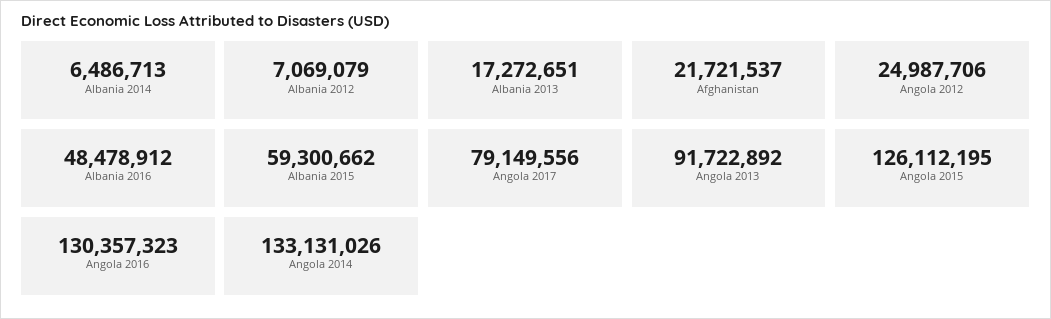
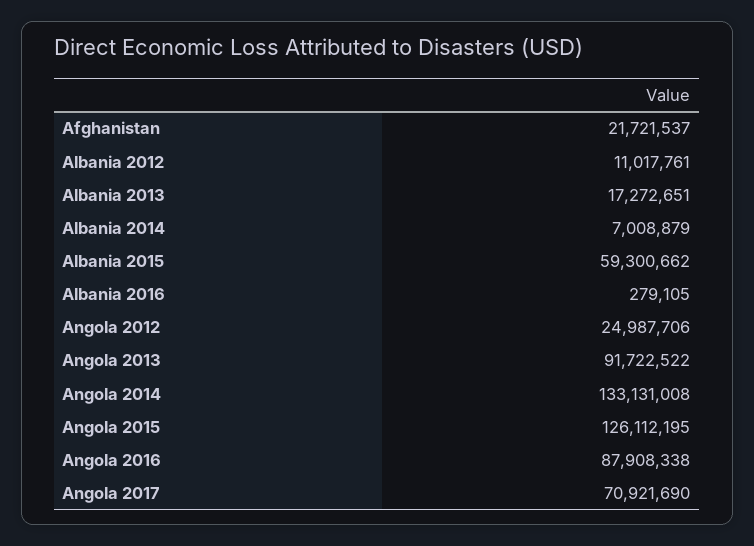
Albania 2014: 6486713 -> 7008879
Albania 2012: 7069079 -> 11017761
Albania 2016: 48478912 -> 279105
Angola 2017: 79149556 -> 70921690
Angola 2013: 91722892 -> 91722522
Angola 2016: 130357323 -> 87908338
Angola 2014: 133131026 -> 133131008

